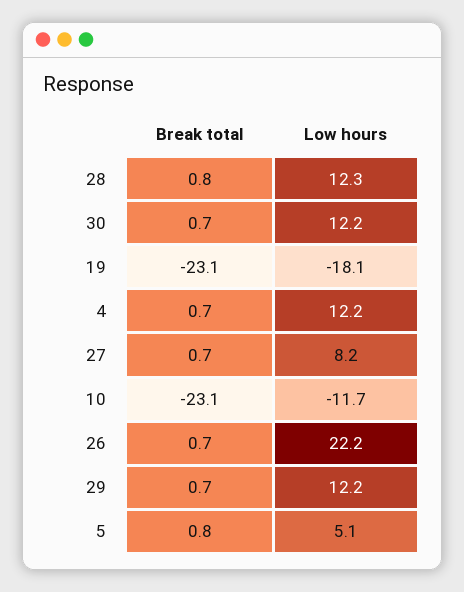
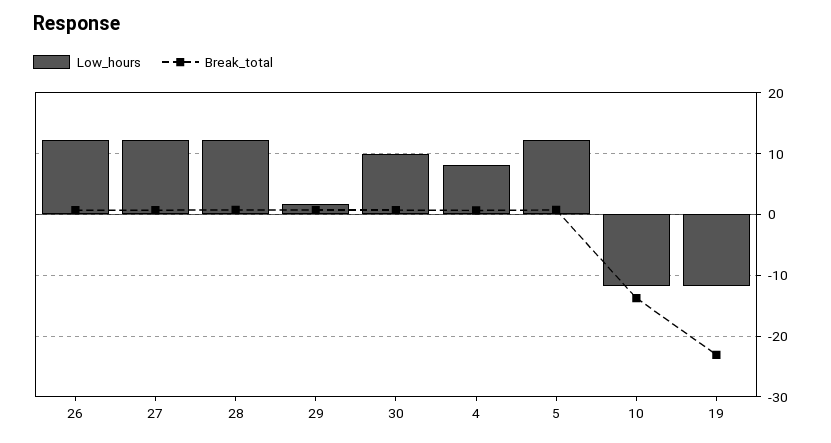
Low hours, 30: 12.2 -> 10
Low hours, 19: -18.1 -> -12
Low hours, 4: 12.2 -> 8
Low hours, 27: 8.2 -> 12
Break total, 10: -23.1 -> -14
Low hours, 26: 22.2 -> 12
Low hours, 29: 12.2 -> 2
Low hours, 5: 5.1 -> 12

